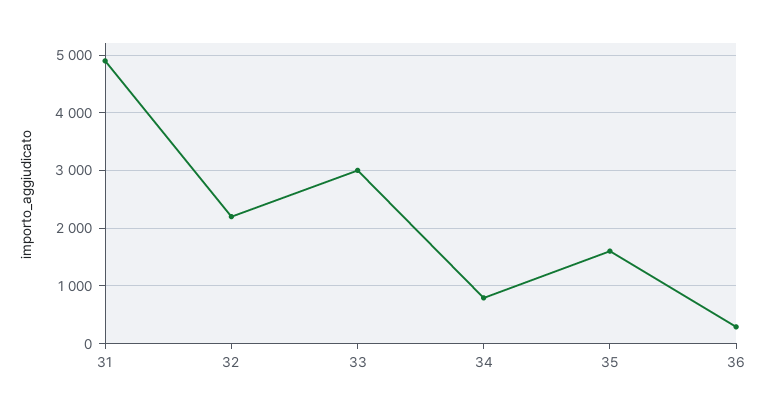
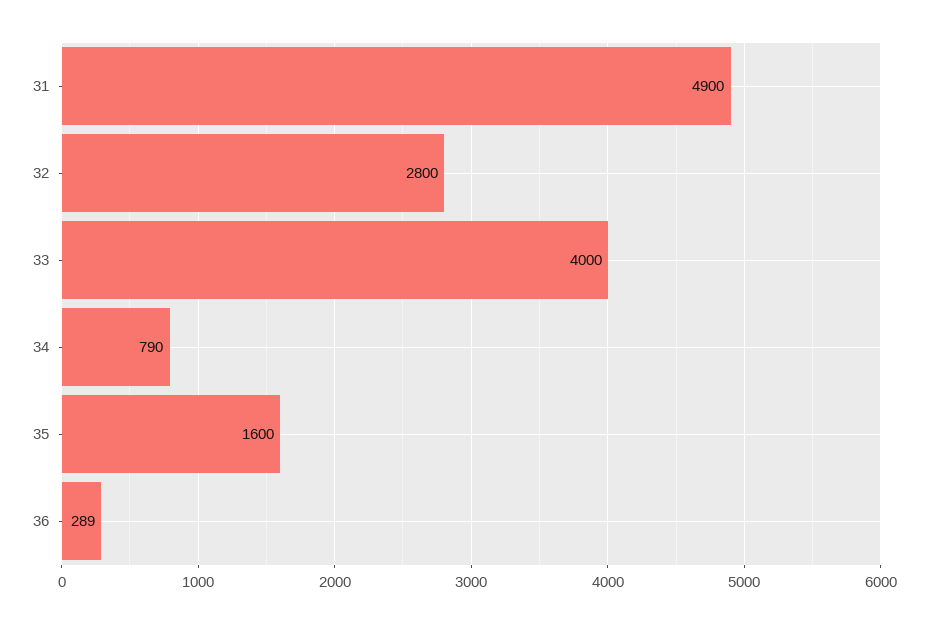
32: 2200 -> 2800
33: 3000 -> 4000

